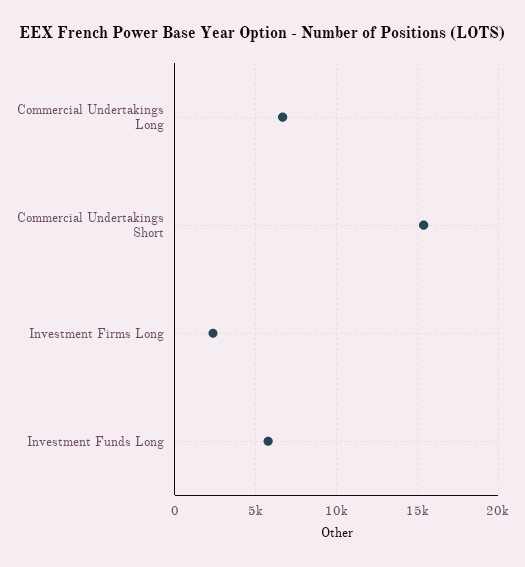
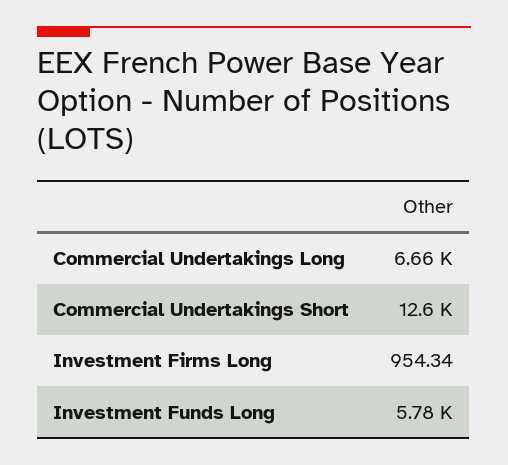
Commercial Undertakings Short: 15500 -> 12600
Investment Firms Long: 2500 -> 954.34

